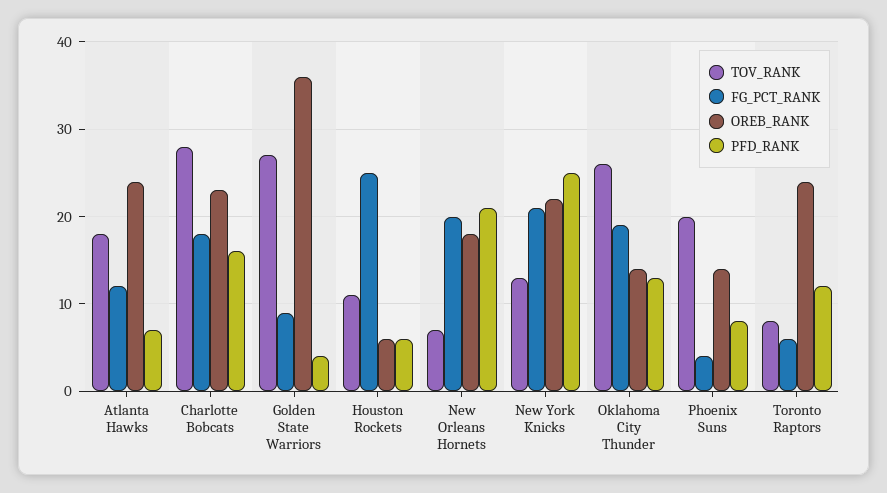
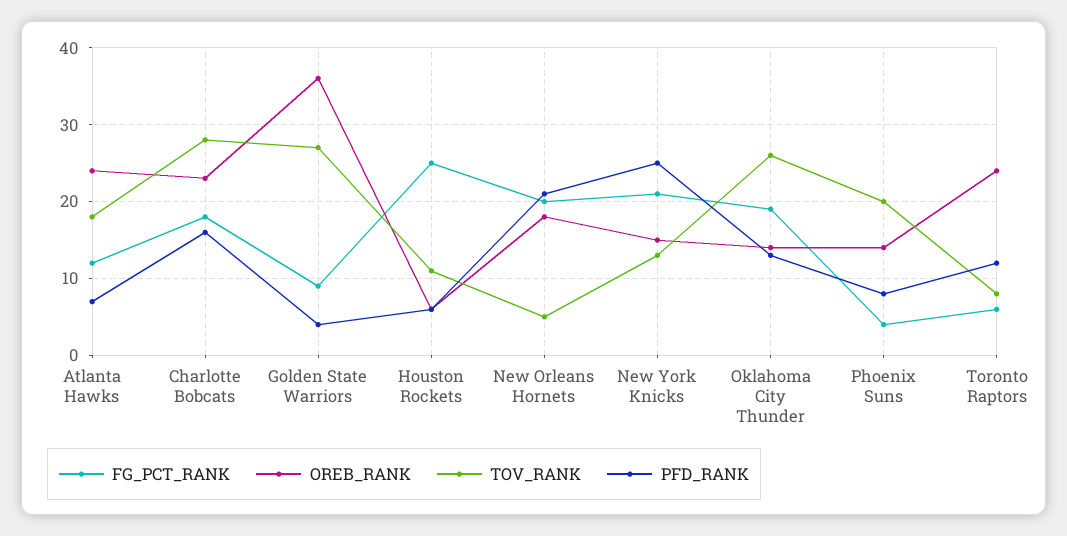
TOV_RANK, New Orleans Hornets: 7 -> 5
OREB_RANK, New York Knicks: 22 -> 15

